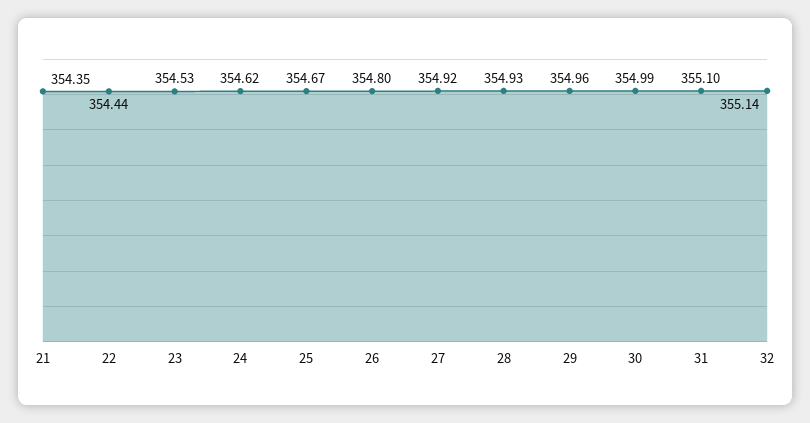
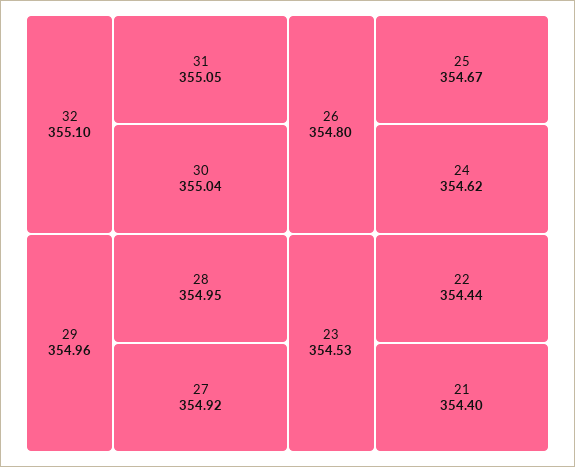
21: 354.35 -> 354.4
28: 354.93 -> 354.95
30: 354.99 -> 355.04
31: 355.1 -> 355.05
32: 355.14 -> 355.1

